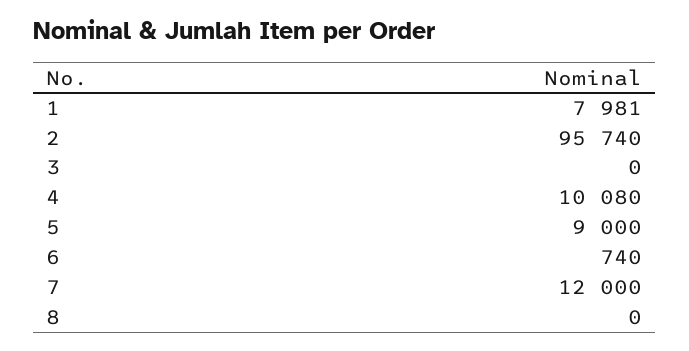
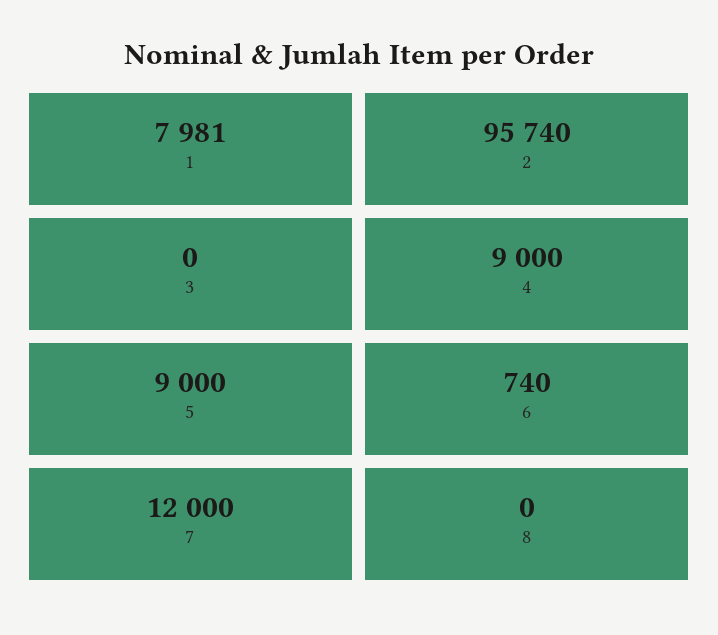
4: 10080 -> 9000

